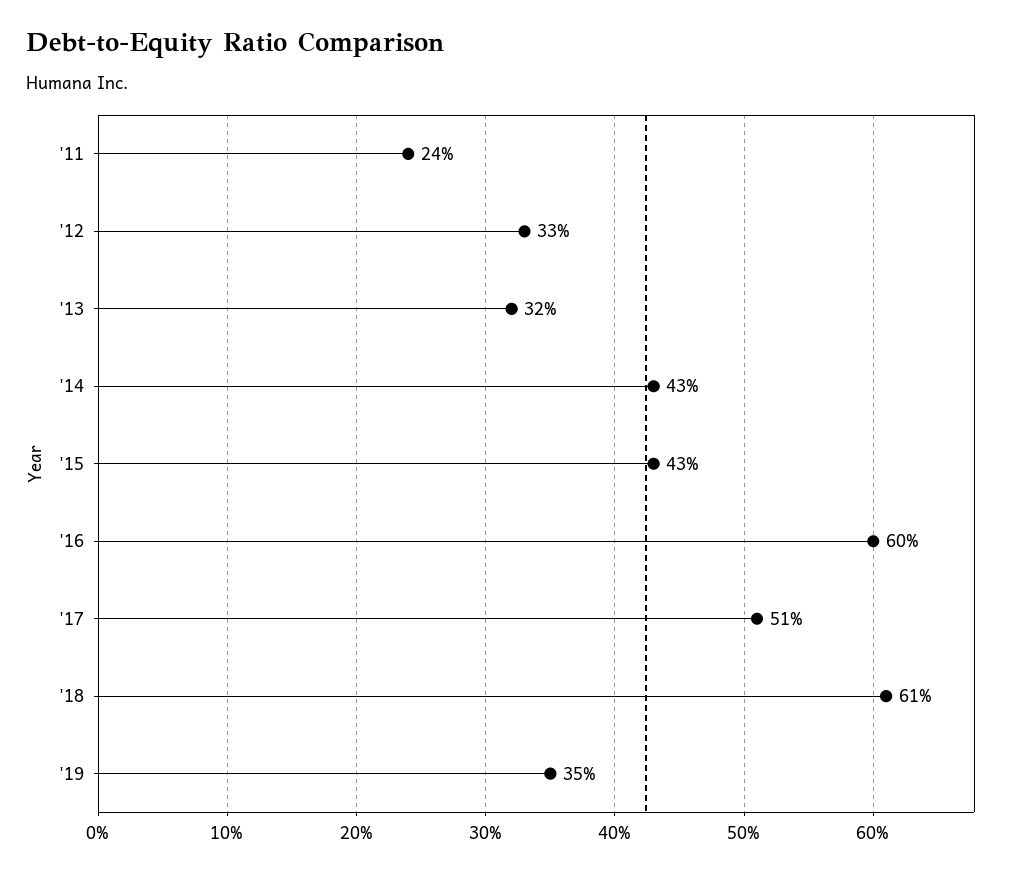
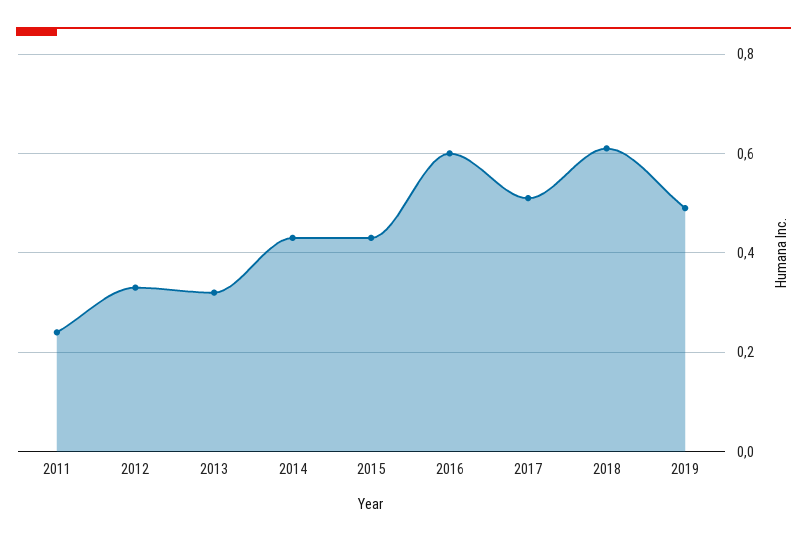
'19: 0.35 -> 0.5

